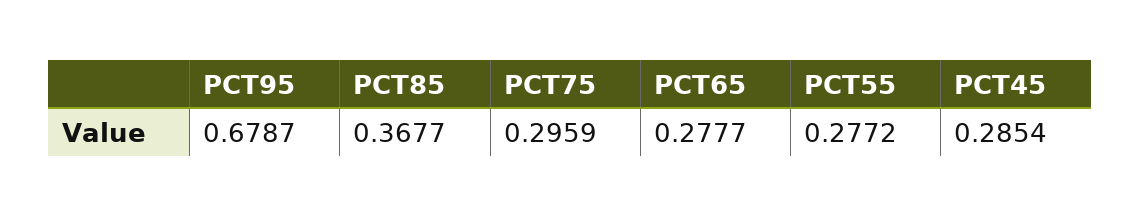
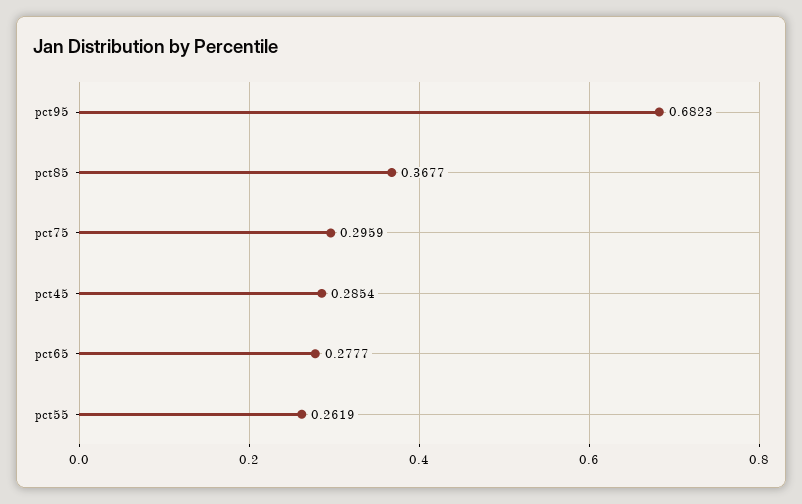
PCT95: 0.6787 -> 0.6823
PCT55: 0.2772 -> 0.2619

